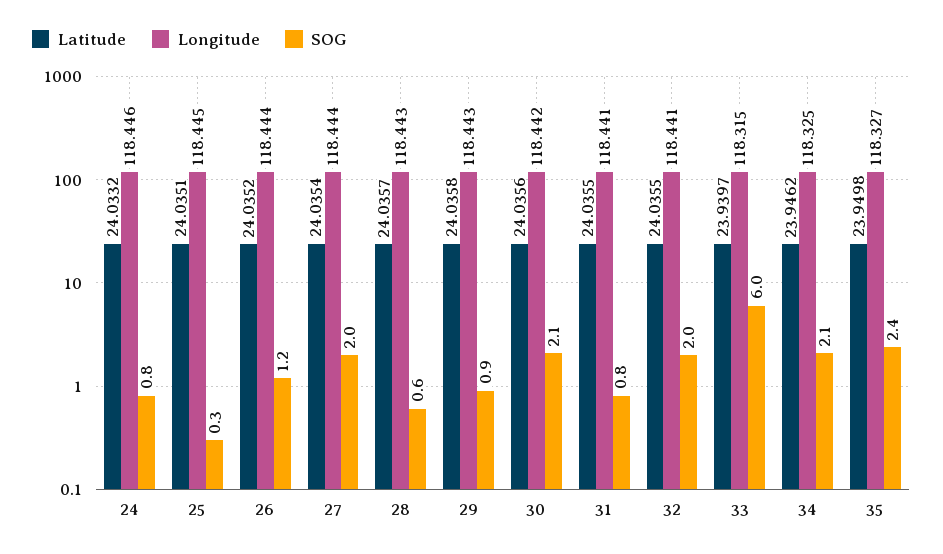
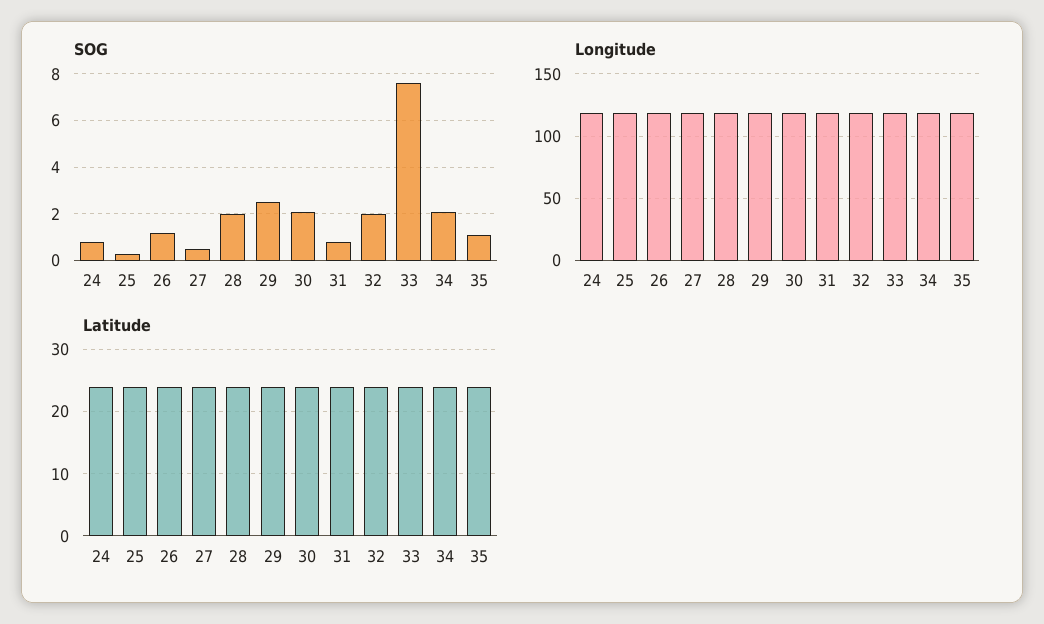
SOG, 27: 2 -> 0.5
SOG, 28: 0.6 -> 2
SOG, 29: 0.9 -> 2.5
SOG, 33: 6 -> 7.5
SOG, 35: 2.4 -> 1

